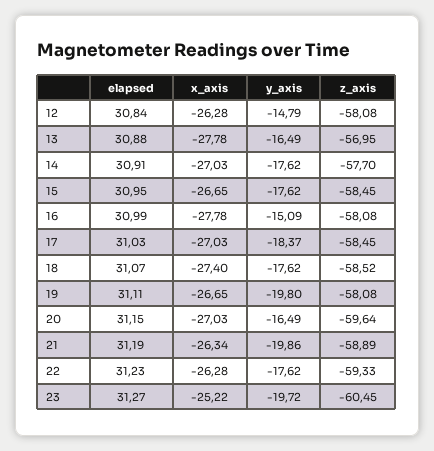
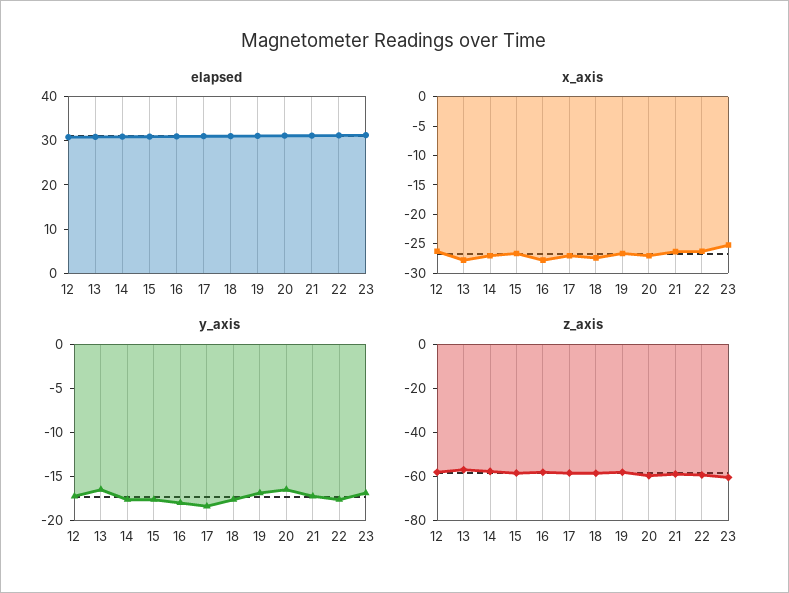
y_axis, 12: -14.79 -> -17
y_axis, 16: -15.09 -> -18
y_axis, 19: -19.8 -> -17
y_axis, 21: -19.86 -> -17
y_axis, 23: -19.72 -> -17

